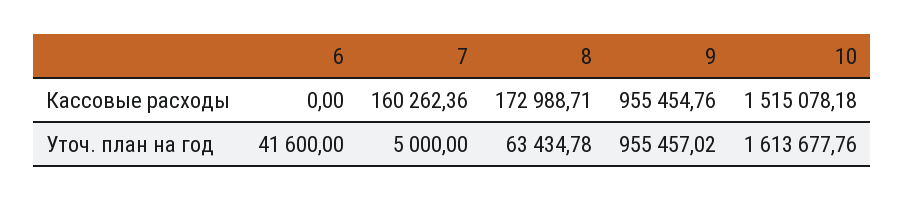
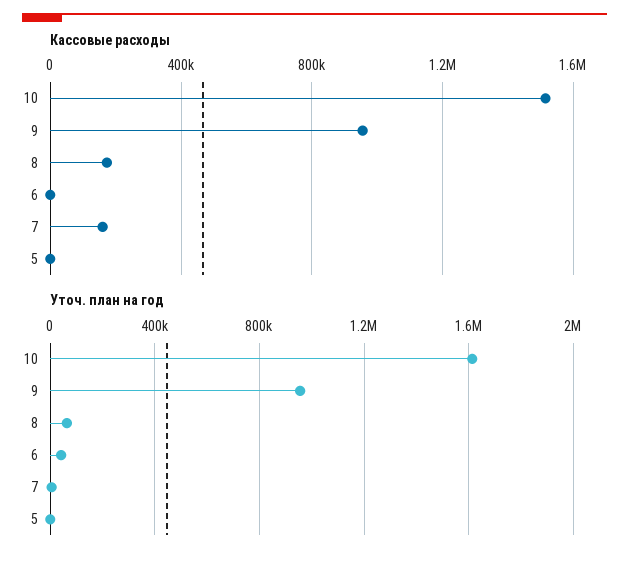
Кассовые расходы, 5: none -> 0
Уточ. план на год, 5: none -> 0

